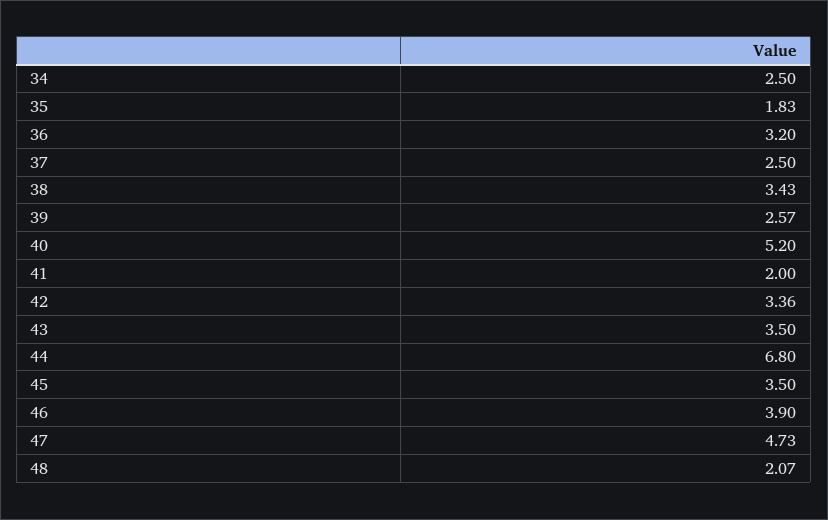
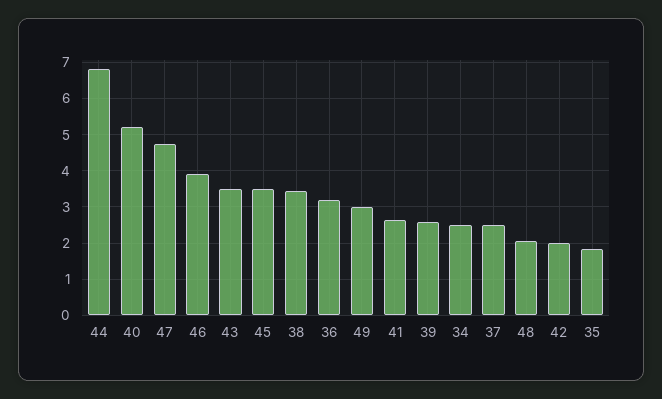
41: 2 -> 2.6
42: 3.36 -> 2
49: none -> 3

